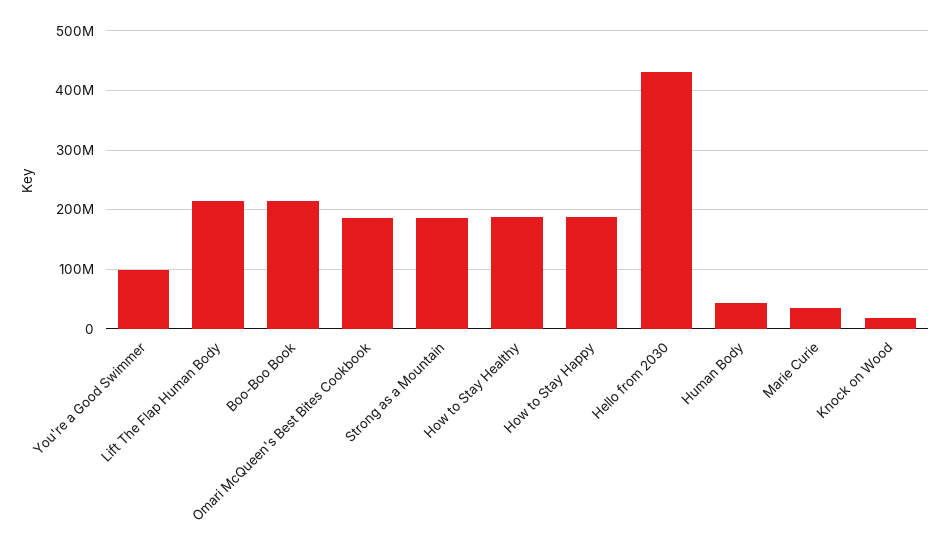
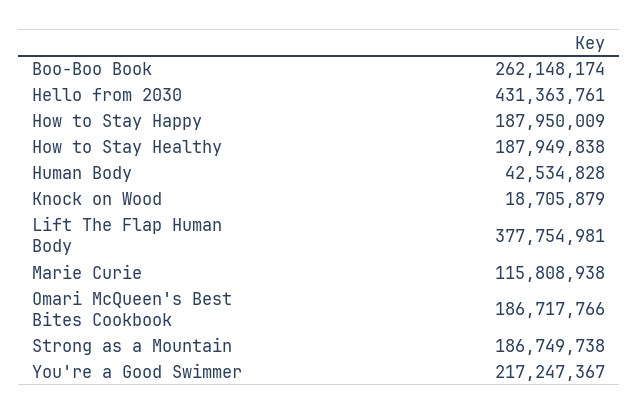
You're a Good Swimmer: 100000000 -> 217247367
Lift The Flap Human Body: 220000000 -> 377754981
Boo-Boo Book: 220000000 -> 262148174
Marie Curie: 40000000 -> 115808938

